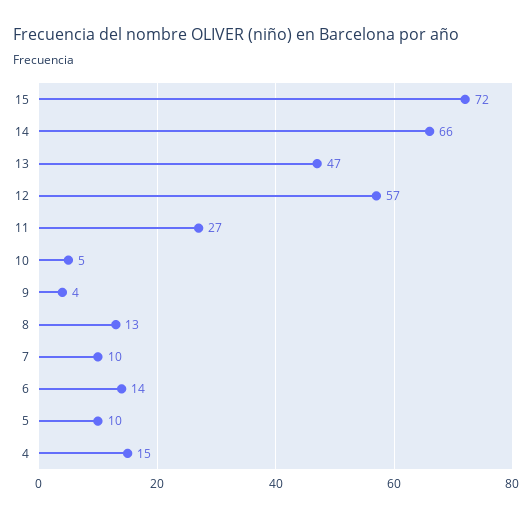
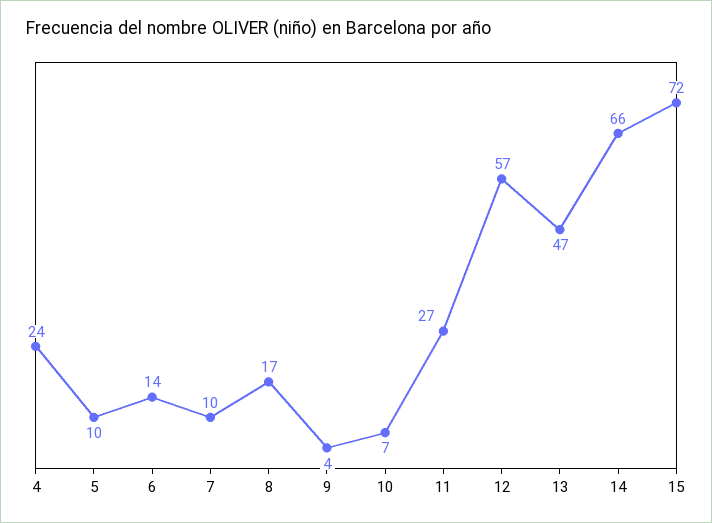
10: 5 -> 7
8: 13 -> 17
4: 15 -> 24

